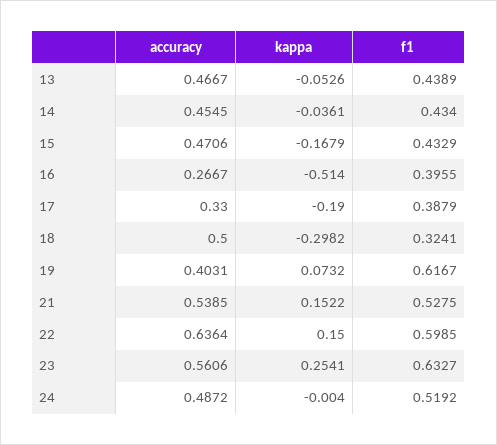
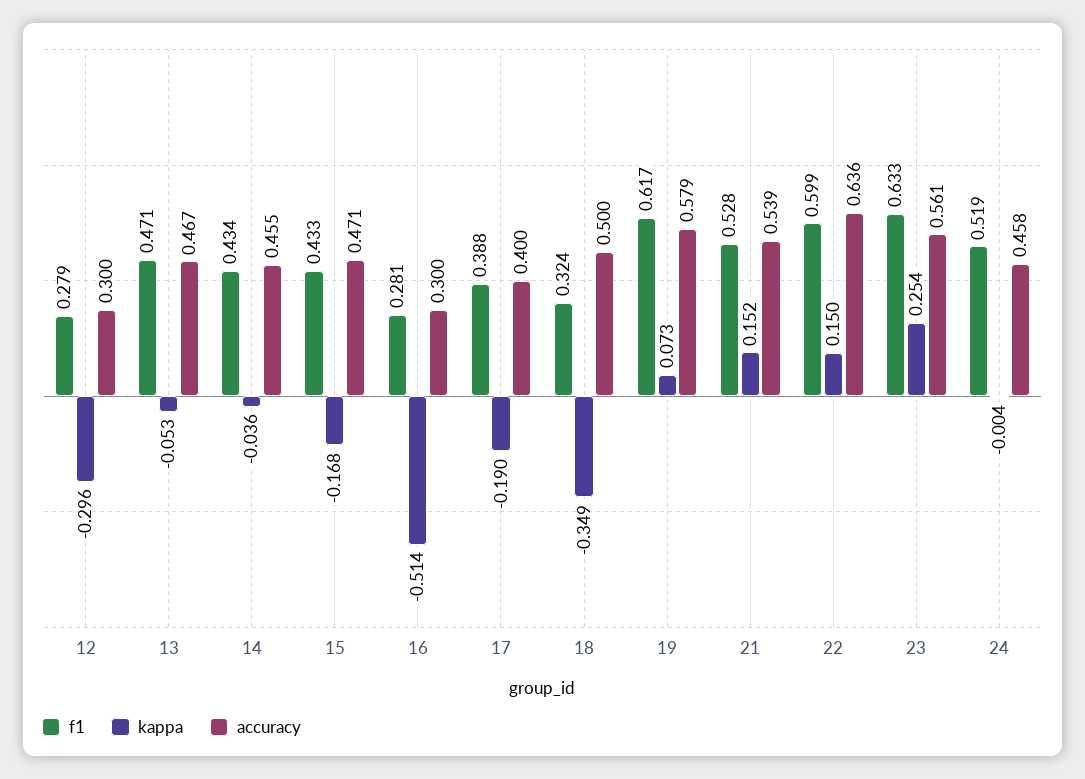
f1, 13: 0.4389 -> 0.471
accuracy, 16: 0.2667 -> 0.3
f1, 16: 0.3955 -> 0.281
accuracy, 17: 0.33 -> 0.4
kappa, 18: -0.2982 -> -0.349
accuracy, 19: 0.4031 -> 0.579
accuracy, 24: 0.4872 -> 0.458
f1, 12: none -> 0.279
kappa, 12: none -> -0.296
accuracy, 12: none -> 0.3

